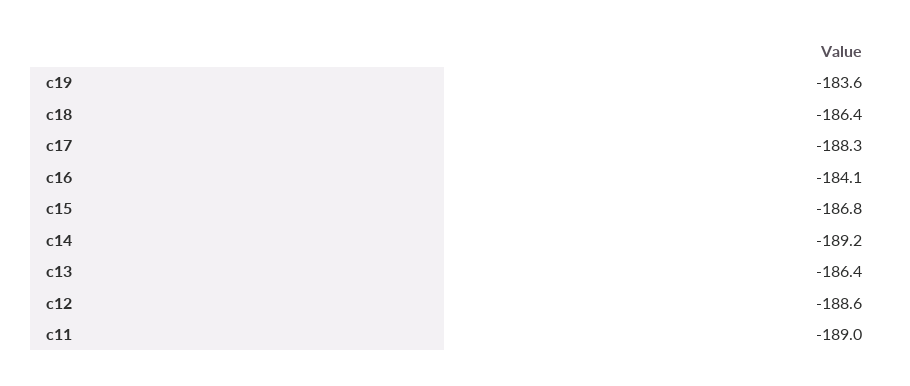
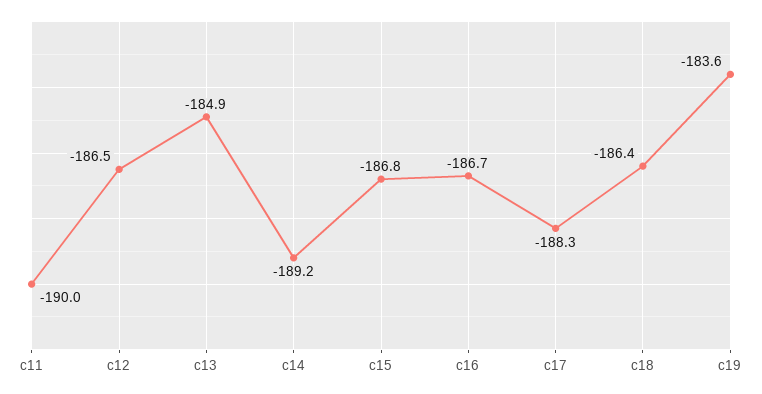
c16: -184.1 -> -186.7
c13: -186.4 -> -184.9
c12: -188.6 -> -186.5
c11: -189 -> -190

